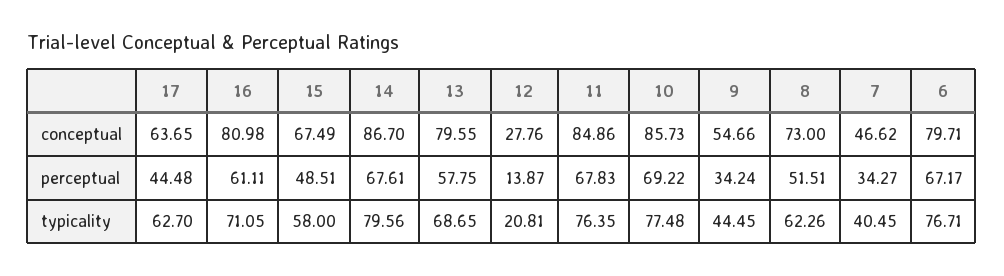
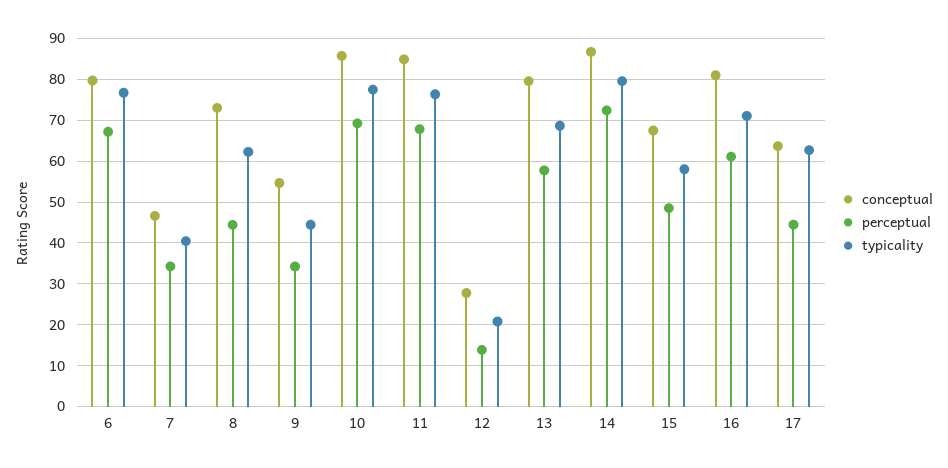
perceptual, 14: 67.61 -> 72
perceptual, 8: 51.51 -> 44

